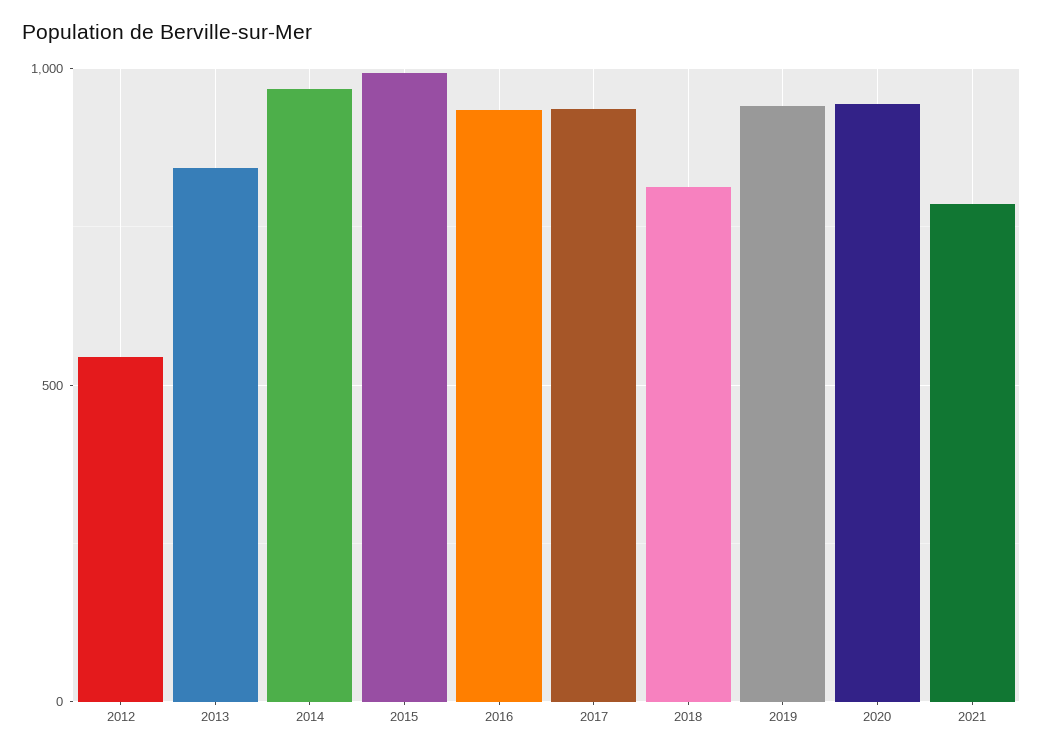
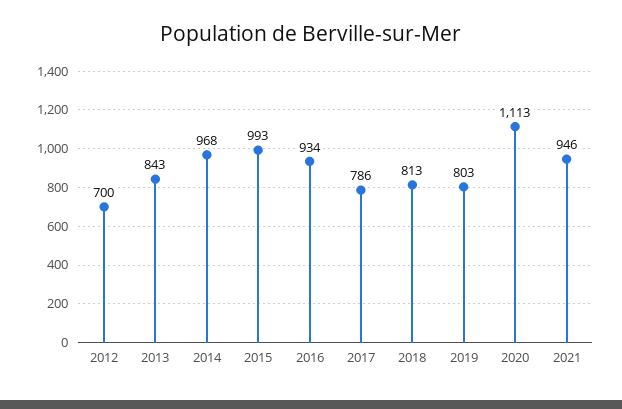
2012: 550 -> 700
2017: 950 -> 786
2019: 950 -> 803
2020: 950 -> 1113
2021: 800 -> 946

